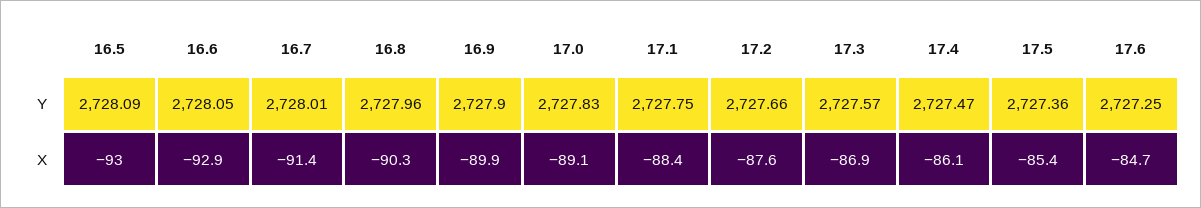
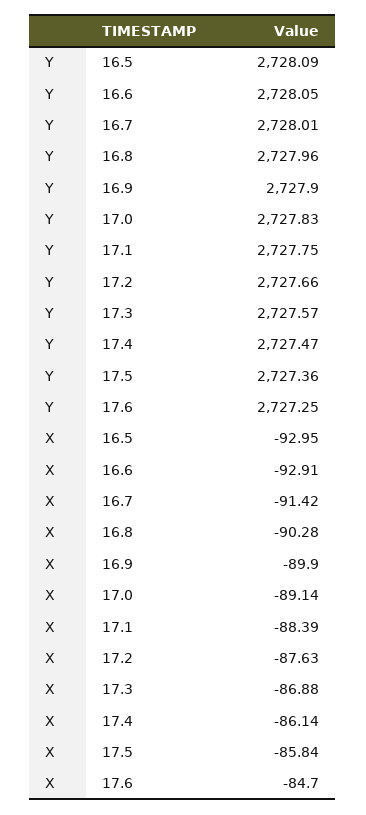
17.5, X: -85.4 -> -85.84

